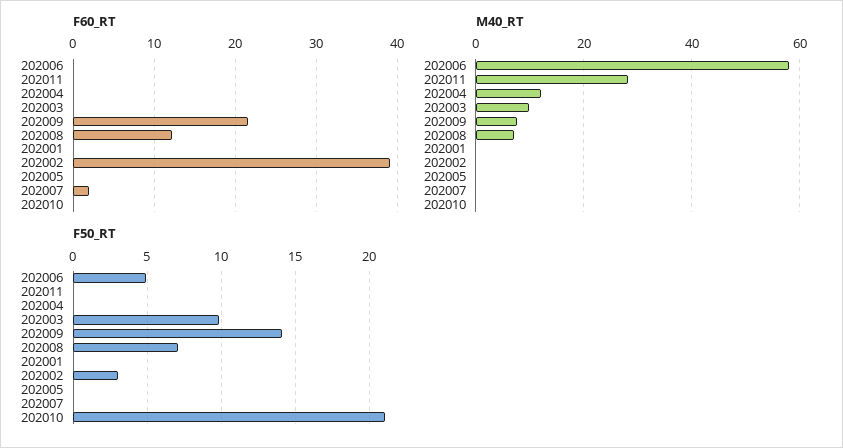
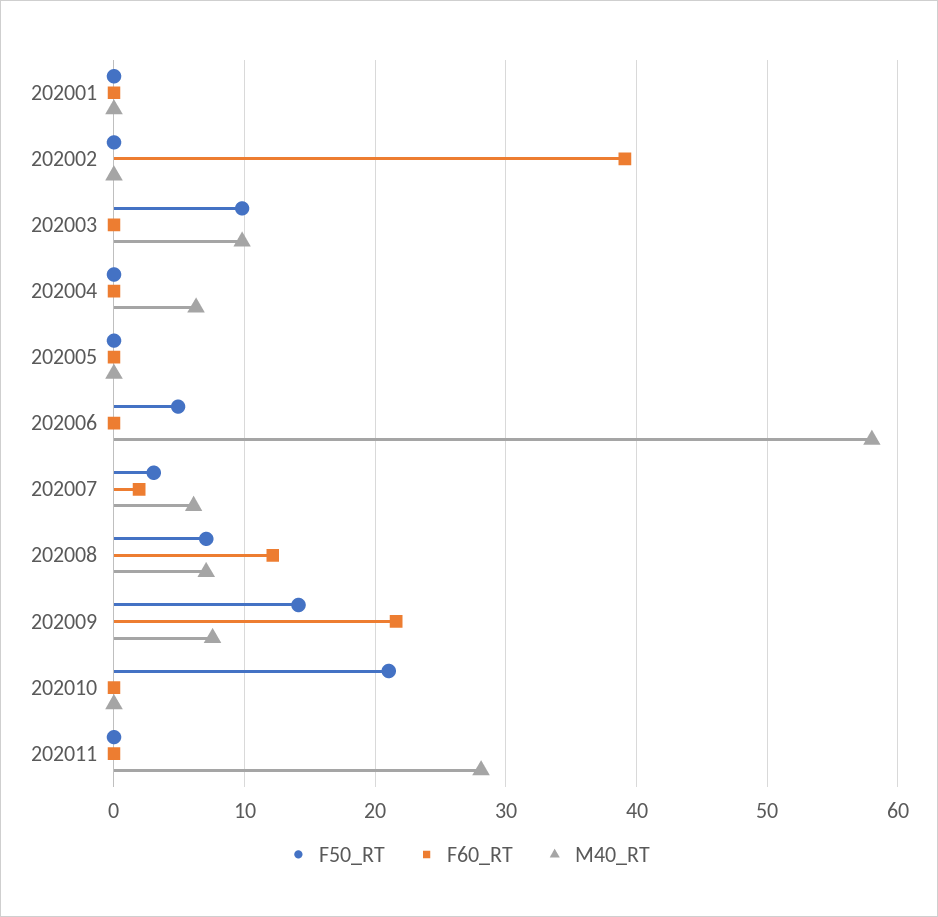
M40_RT, 202004: 12 -> 6
M40_RT, 202007: 0 -> 6
F50_RT, 202002: 3 -> 0
F50_RT, 202007: 0 -> 3

